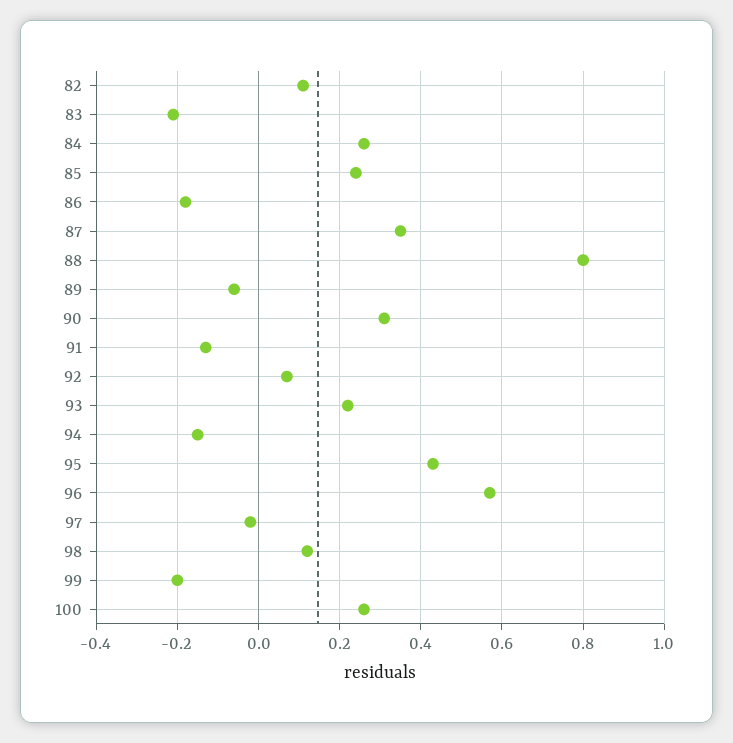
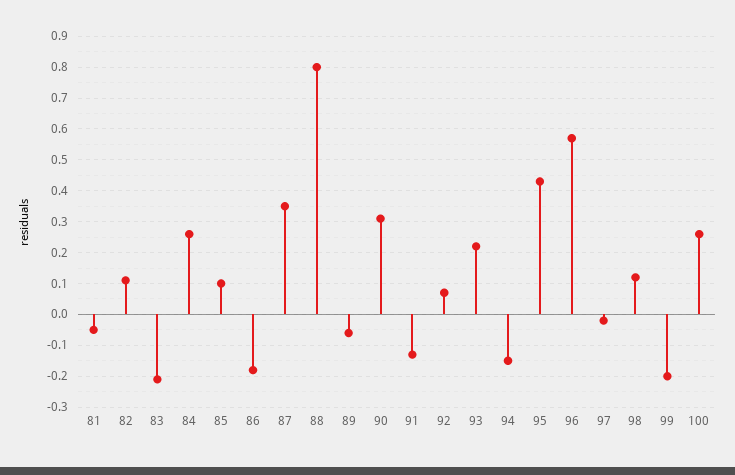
85: 0.25 -> 0.1
81: none -> -0.05

